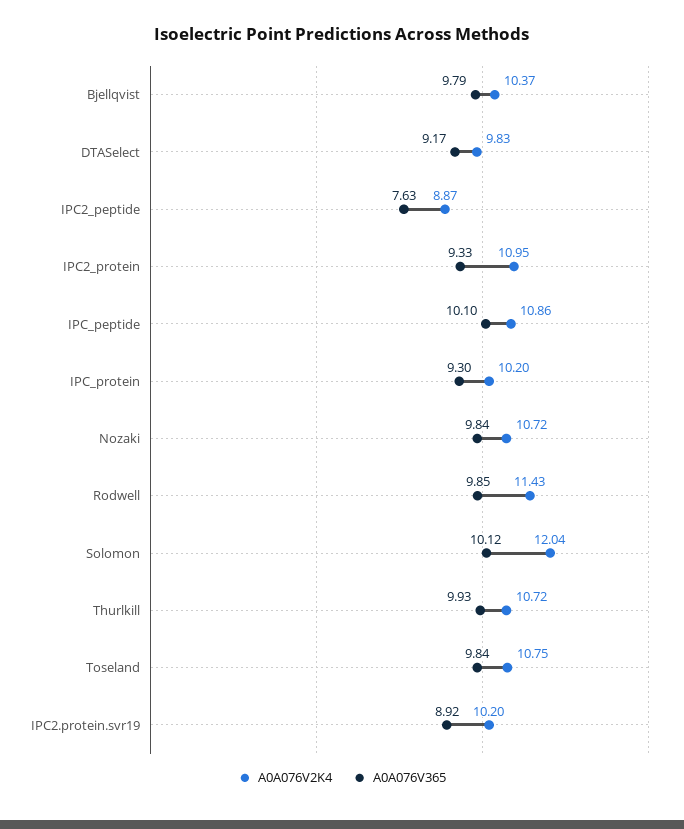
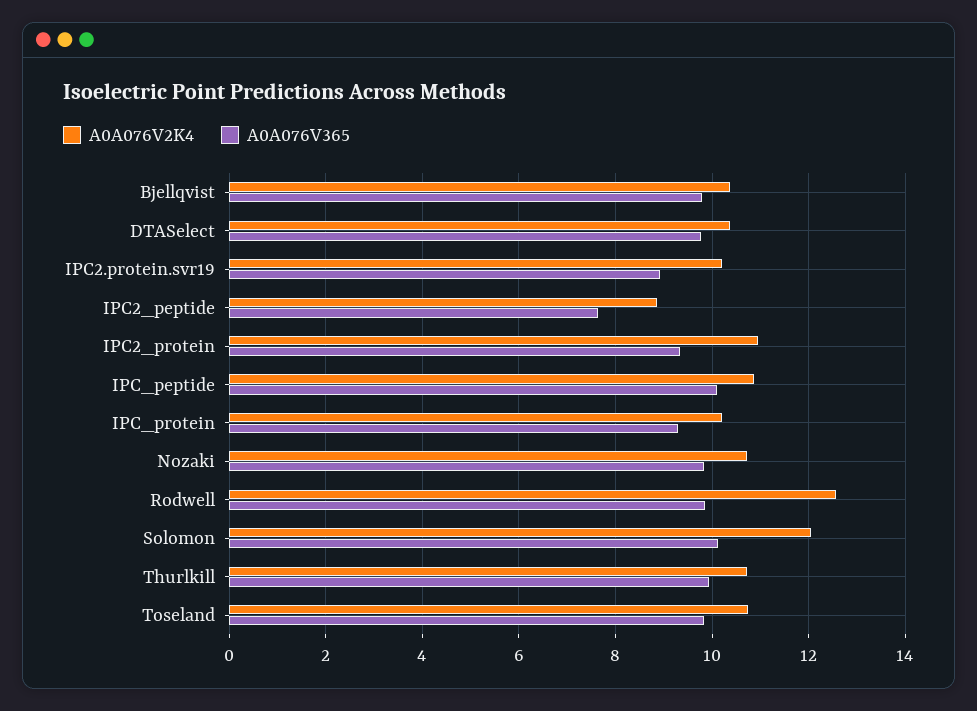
A0A076V2K4, DTASelect: 9.83 -> 10.4
A0A076V365, DTASelect: 9.17 -> 9.8
A0A076V2K4, Rodwell: 11.43 -> 12.6

